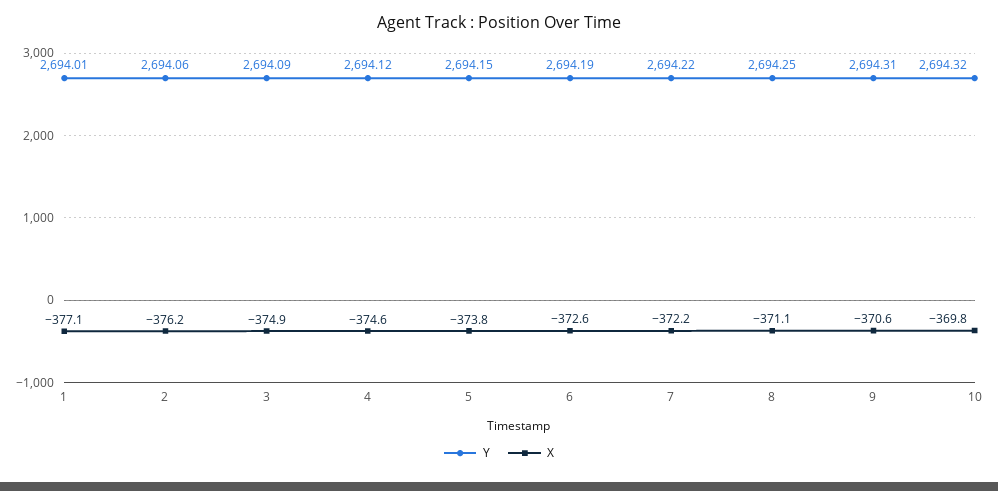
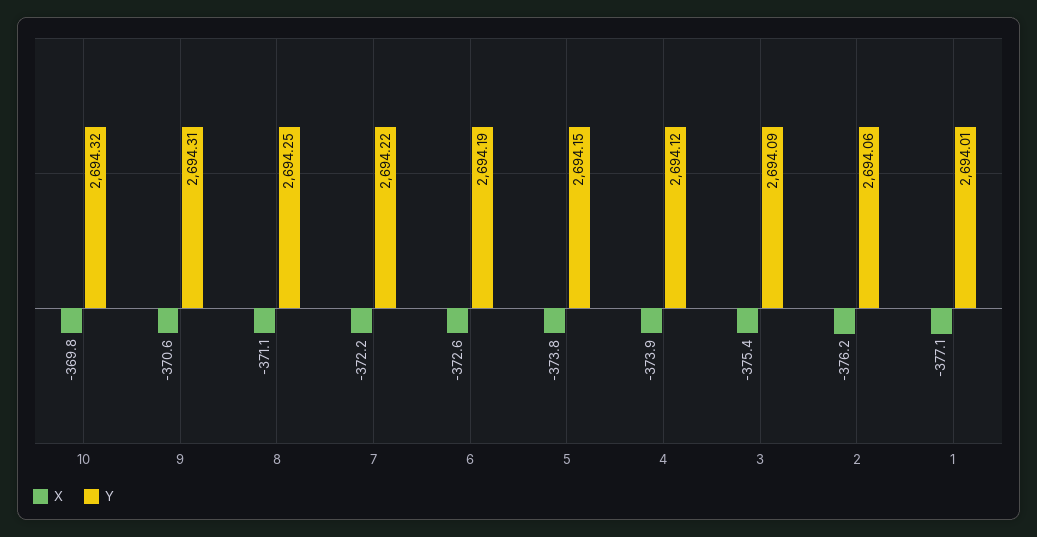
X, 3: -374.9 -> -375.4
X, 4: -374.6 -> -373.9

